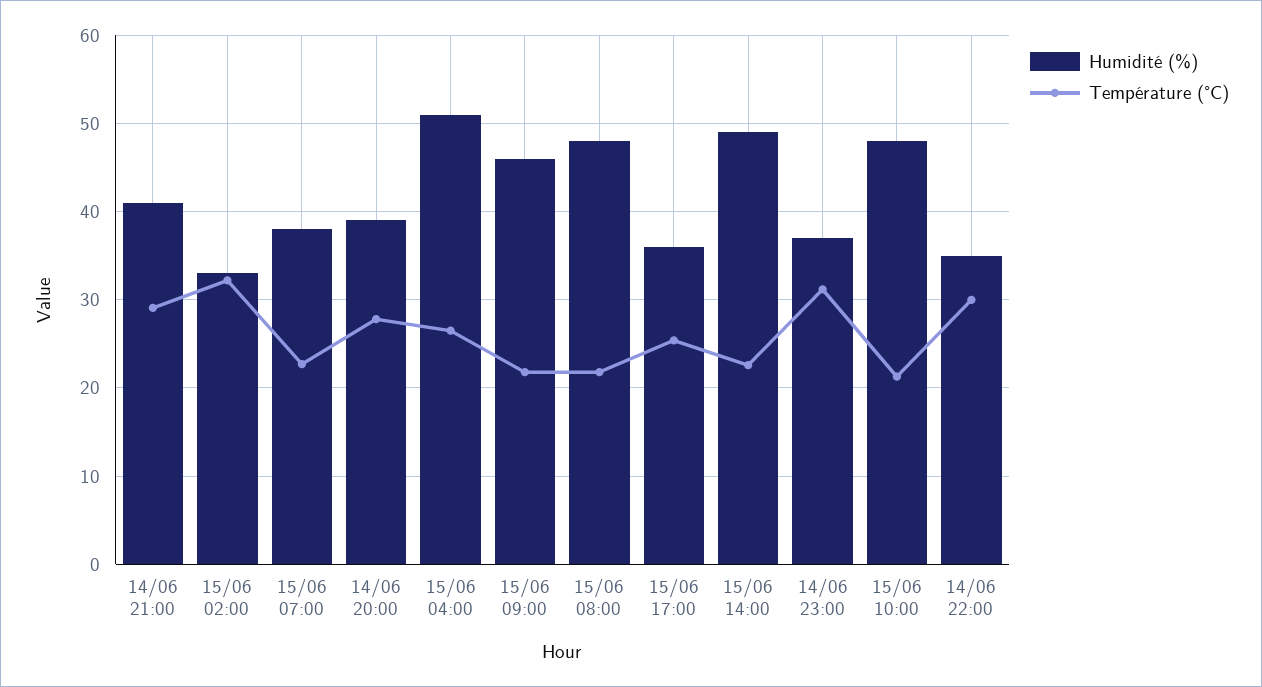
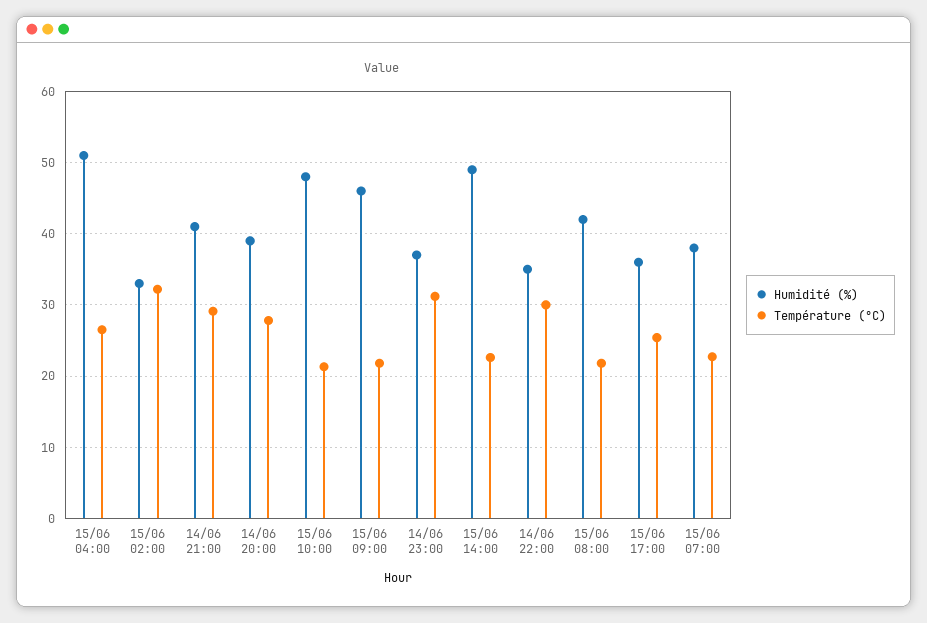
Humidité (%), 15/06 08:00: 48 -> 42

